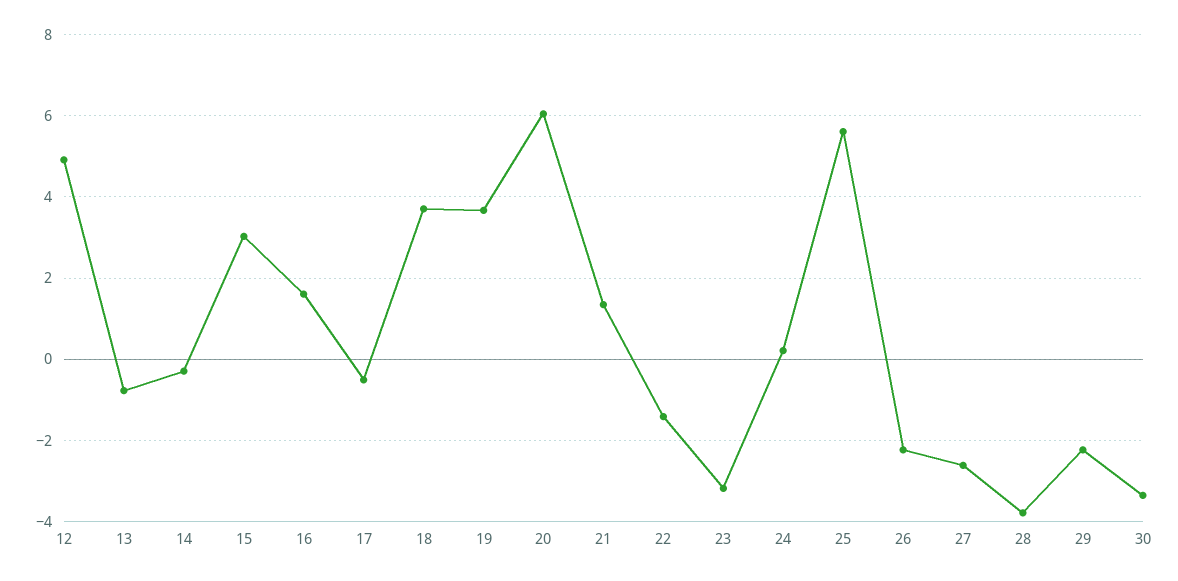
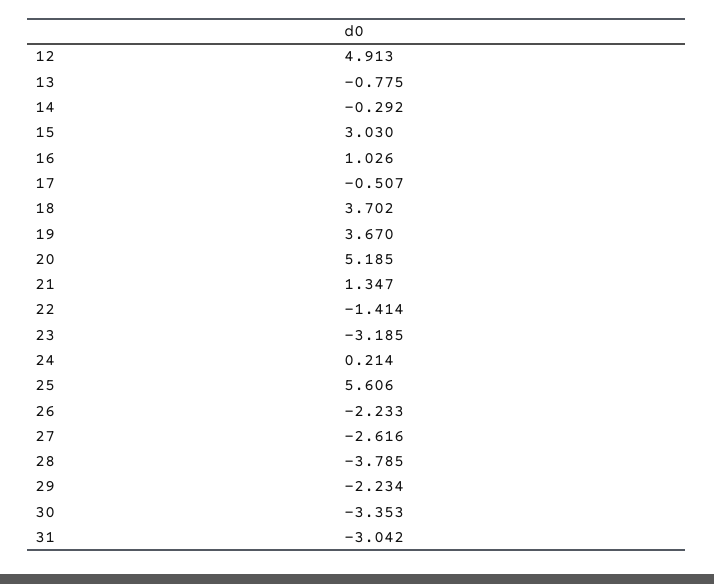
16: 1.6 -> 1.026
20: 6 -> 5.185
31: none -> -3.042

